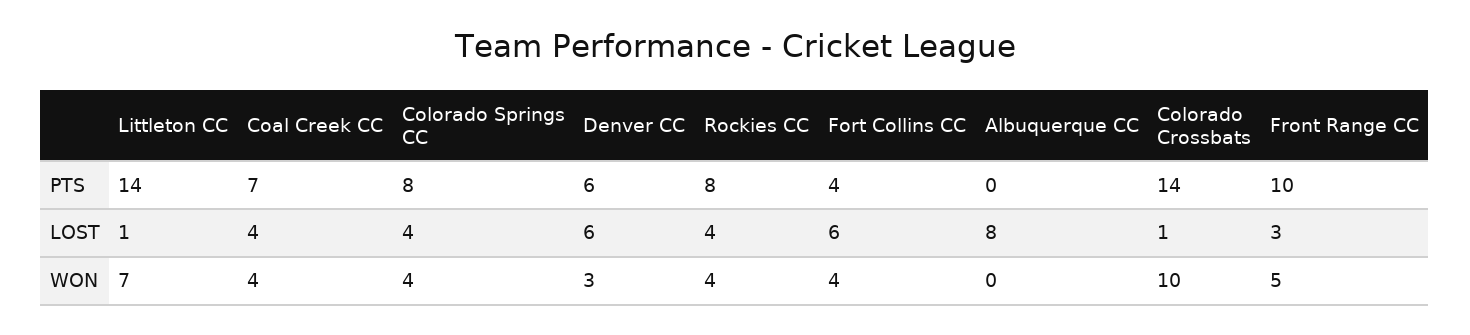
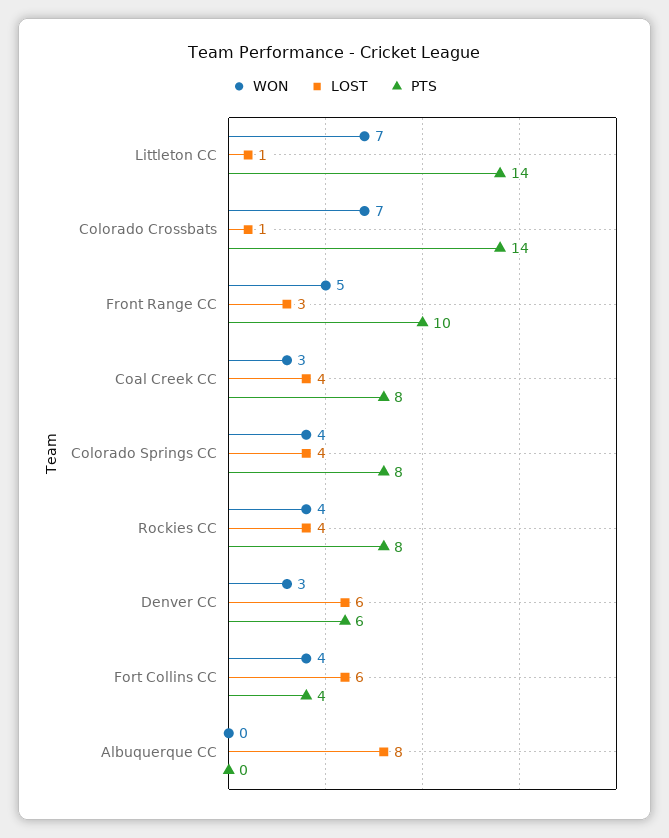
PTS, Coal Creek CC: 7 -> 8
WON, Coal Creek CC: 4 -> 3
WON, Colorado Crossbats: 10 -> 7

